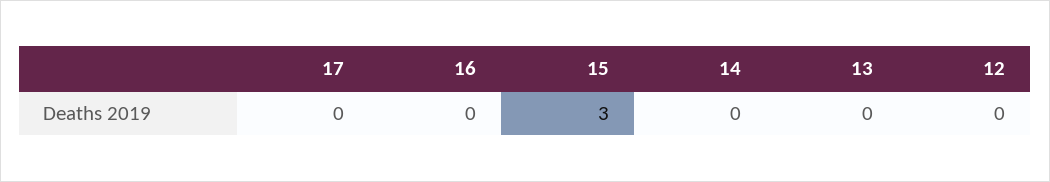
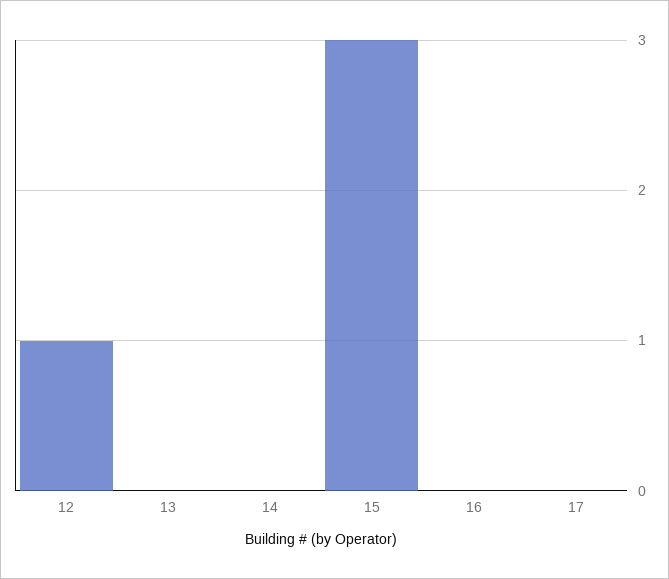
12: 0 -> 1

